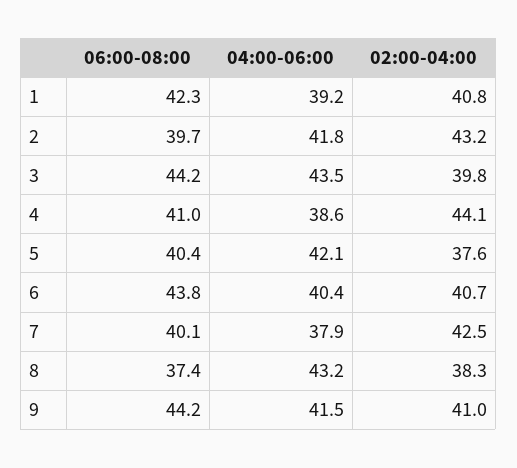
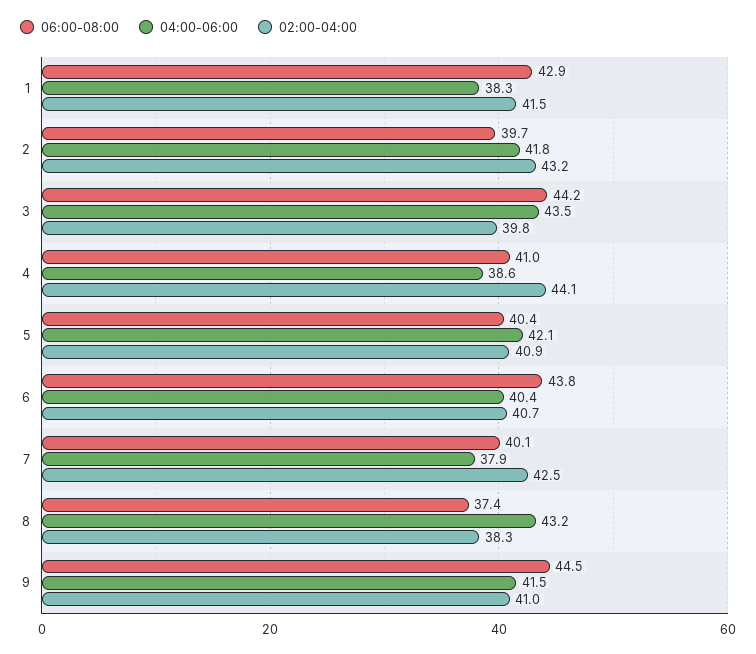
06:00-08:00, 1: 42.3 -> 42.9
04:00-06:00, 1: 39.2 -> 38.3
02:00-04:00, 1: 40.8 -> 41.5
02:00-04:00, 5: 37.6 -> 40.9
06:00-08:00, 9: 44.2 -> 44.5

